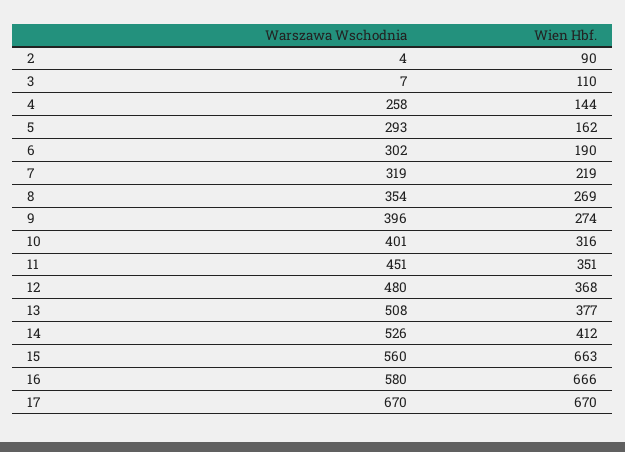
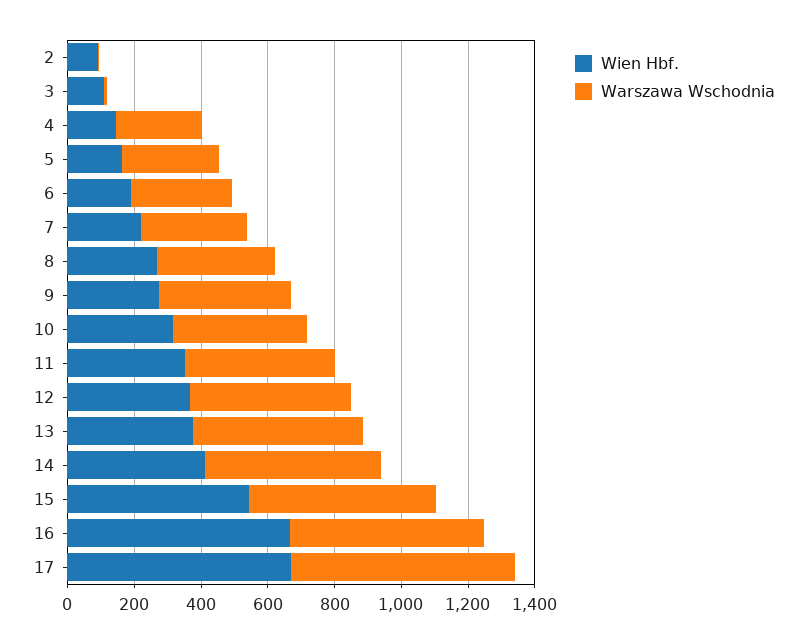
Wien Hbf., 15: 663 -> 550

